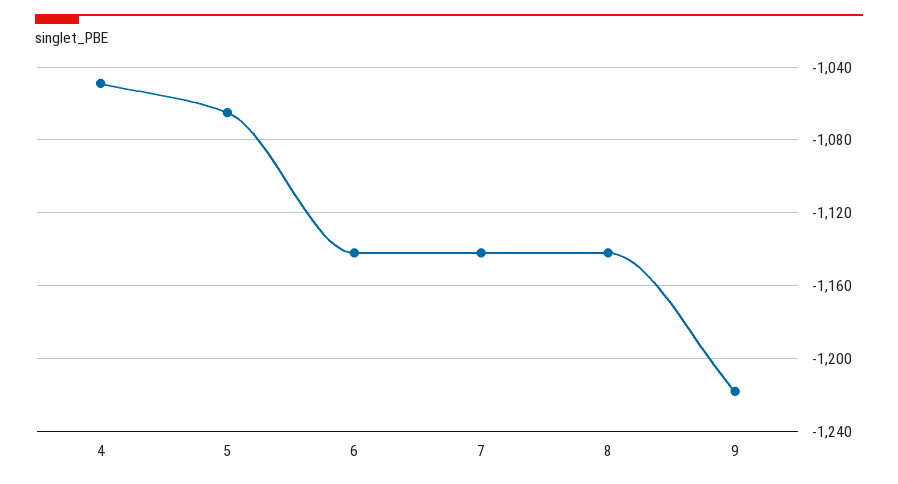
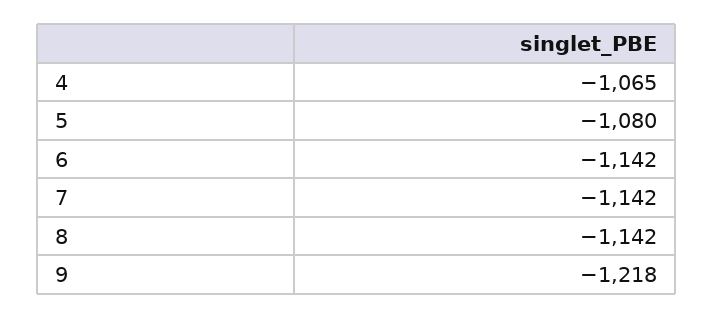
4: -1050 -> -1065
5: -1065 -> -1080

